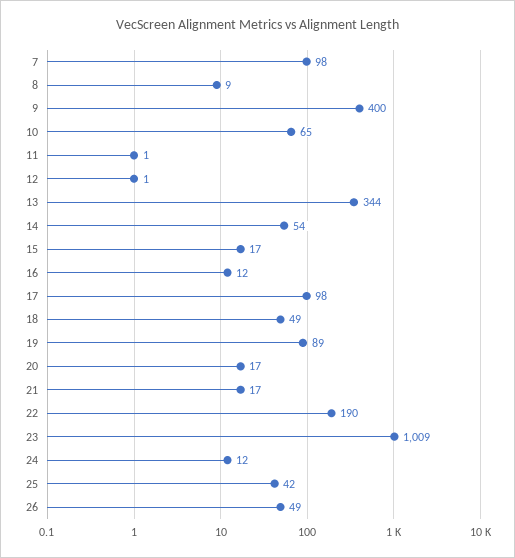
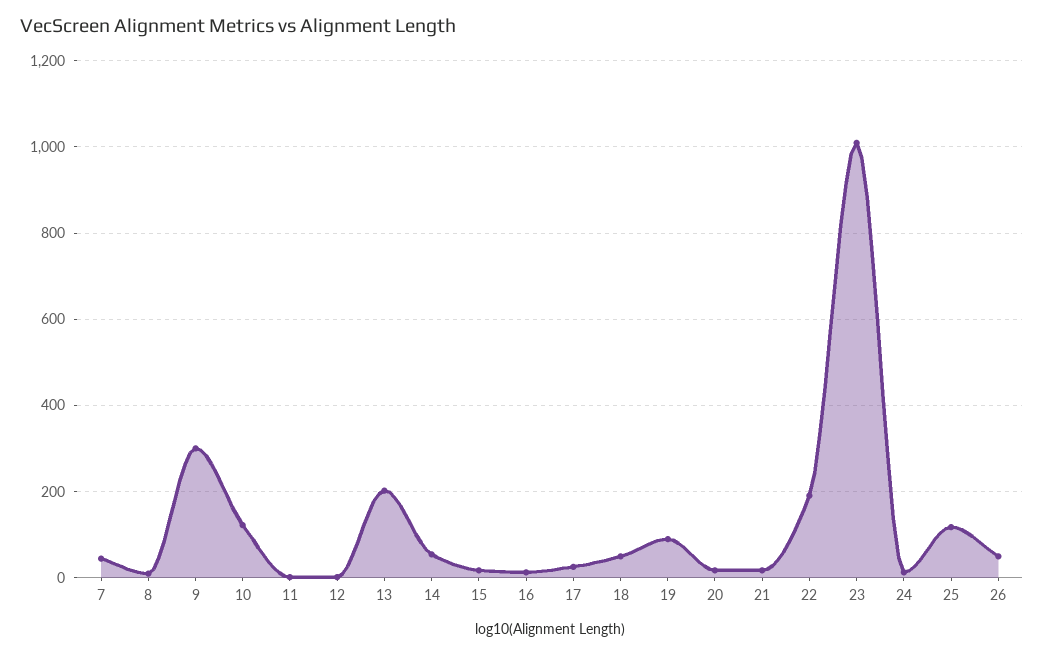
7: 98 -> 40
9: 400 -> 300
10: 65 -> 120
13: 344 -> 200
17: 98 -> 20
25: 42 -> 120

